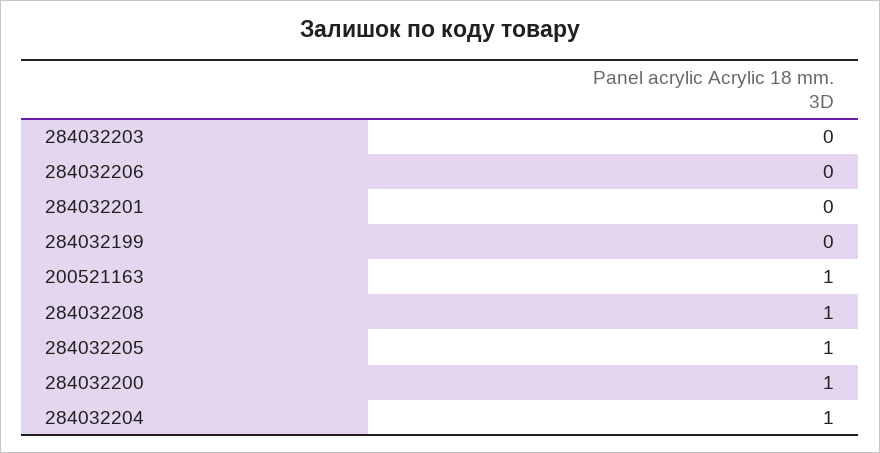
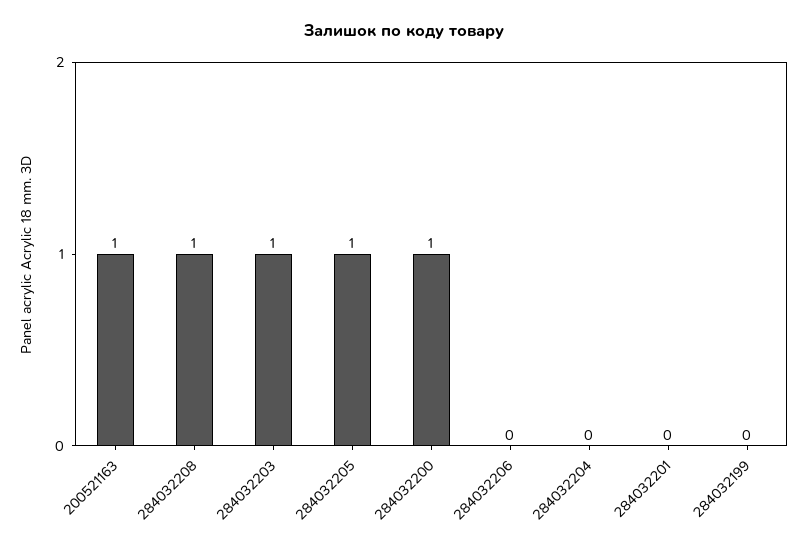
284032203: 0 -> 1
284032204: 1 -> 0

